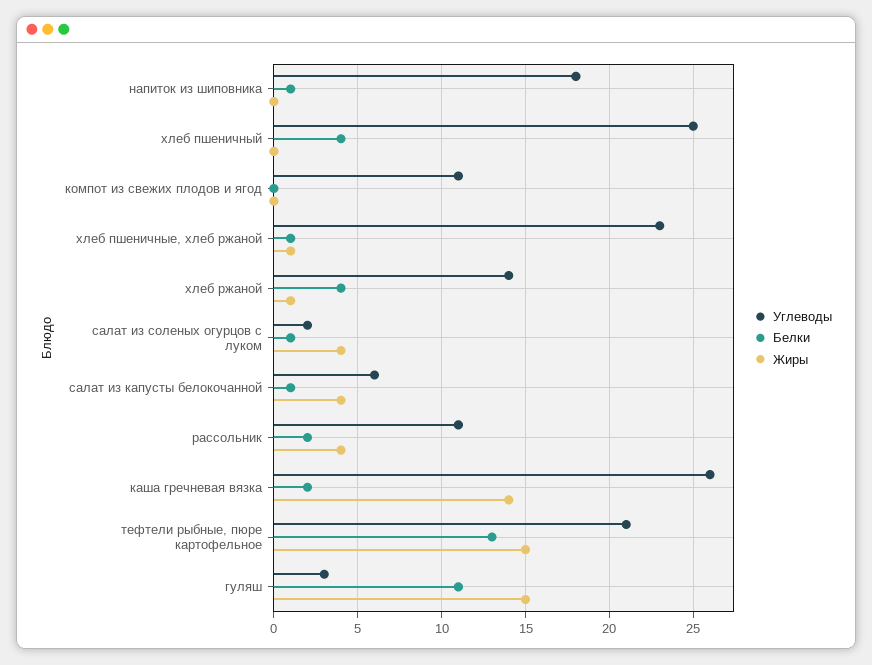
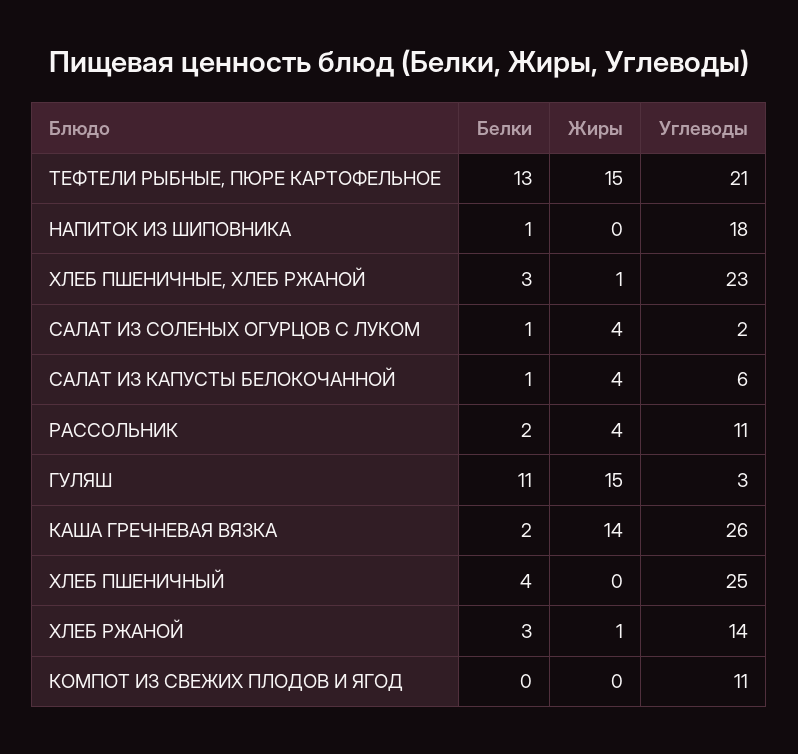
Белки, хлеб пшеничные, хлеб ржаной: 1 -> 3
Белки, хлеб ржаной: 4 -> 3

